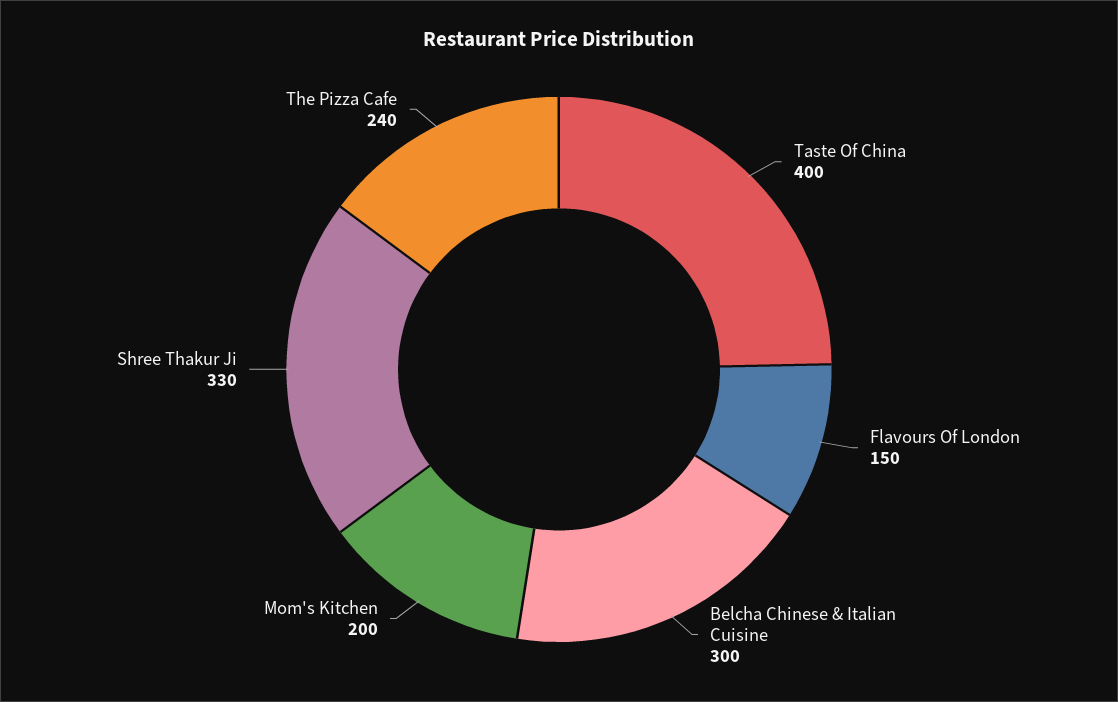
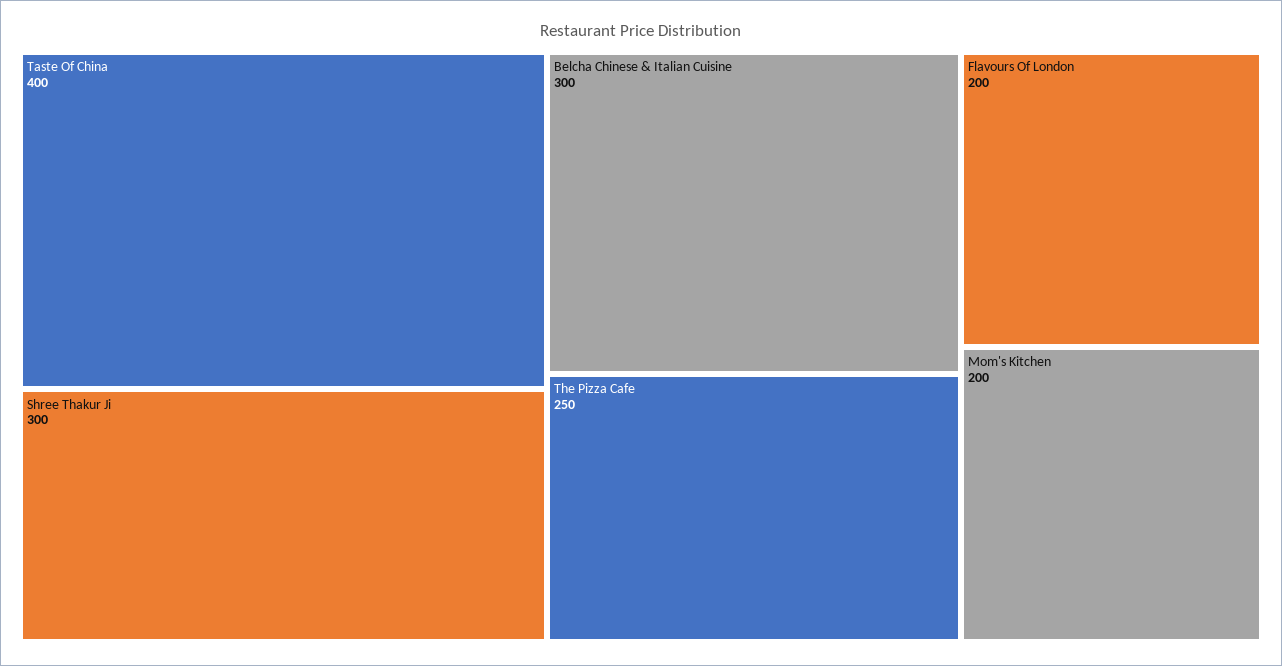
Flavours Of London: 150 -> 200
Shree Thakur Ji: 330 -> 300
The Pizza Cafe: 240 -> 250

